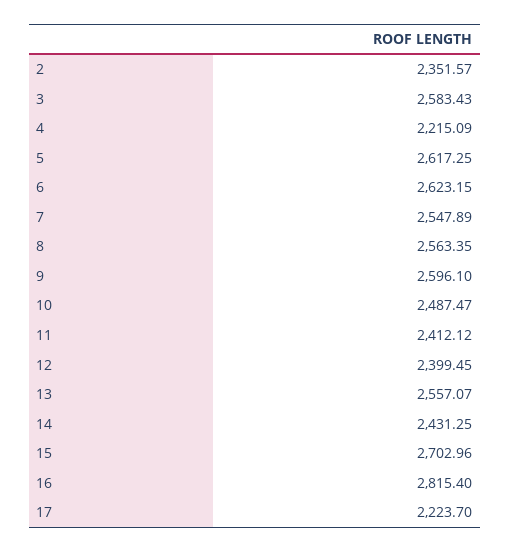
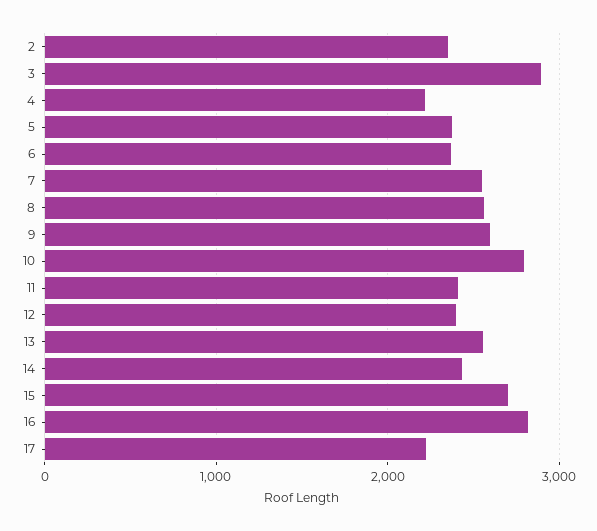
3: 2583.43 -> 2900
5: 2617.25 -> 2400
6: 2623.15 -> 2400
10: 2487.47 -> 2800

